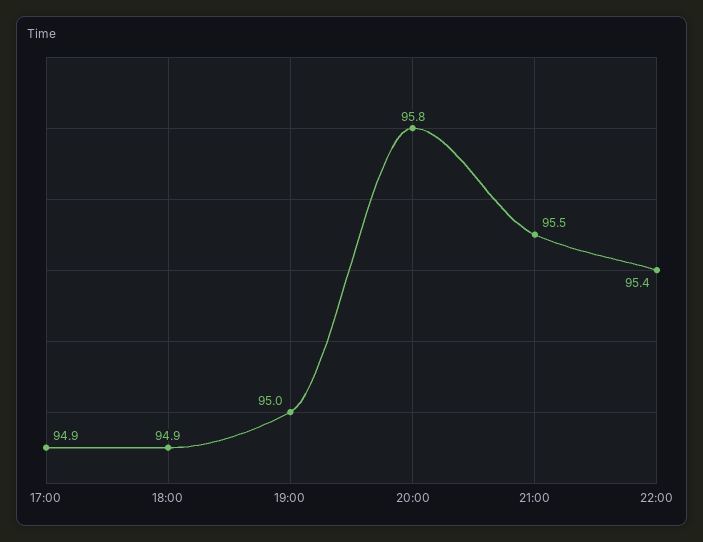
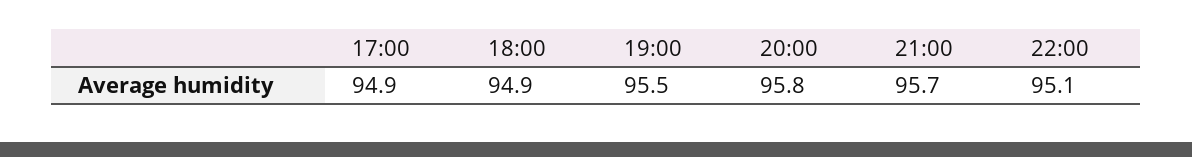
19:00: 95 -> 95.5
21:00: 95.5 -> 95.7
22:00: 95.4 -> 95.1

